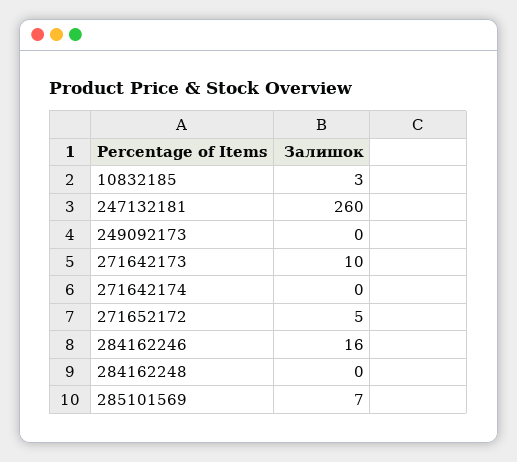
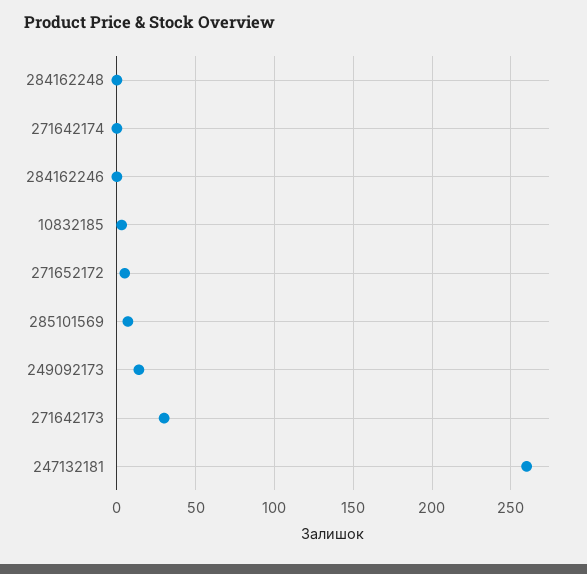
249092173: 0 -> 15
271642173: 10 -> 30
284162246: 16 -> 0

